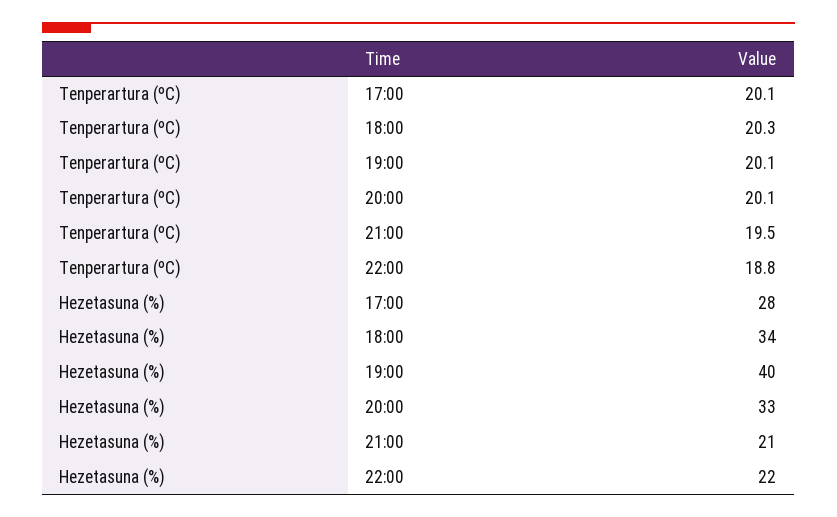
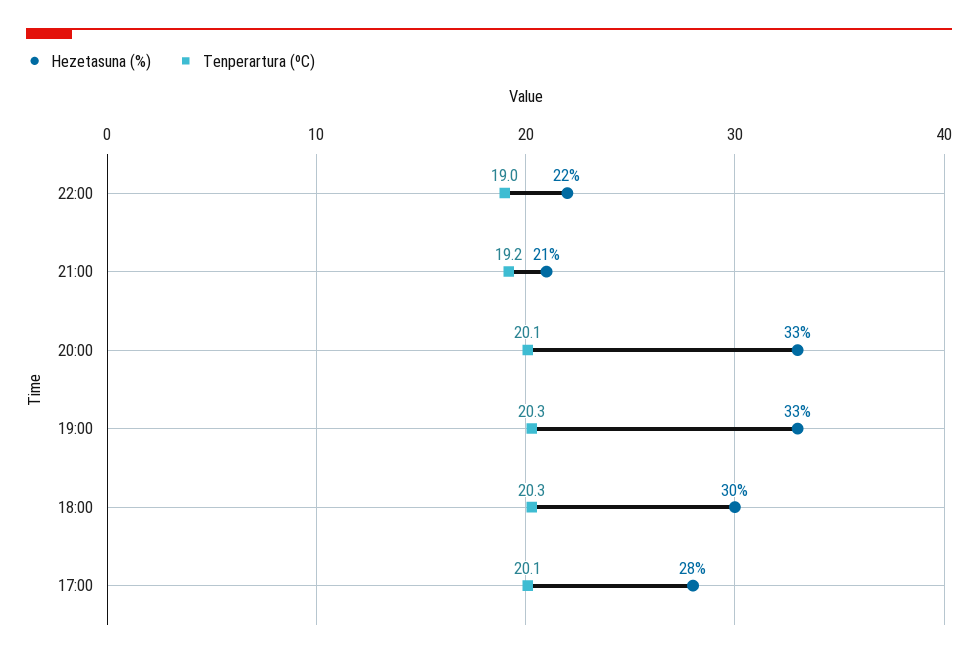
Tenperartura (ºC), 19:00: 20.1 -> 20.3
Tenperartura (ºC), 21:00: 19.5 -> 19.2
Tenperartura (ºC), 22:00: 18.8 -> 19
Hezetasuna (%), 18:00: 34 -> 30
Hezetasuna (%), 19:00: 40 -> 33

